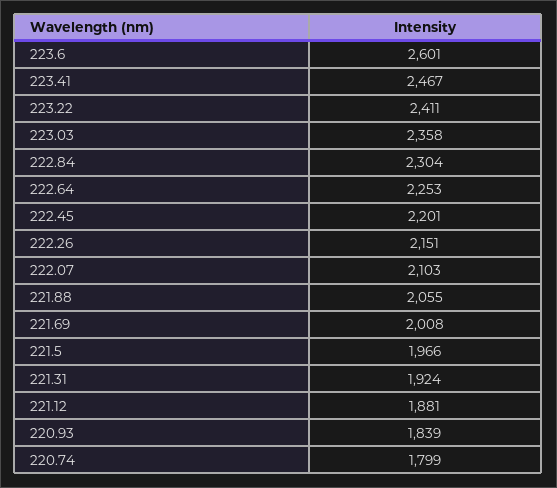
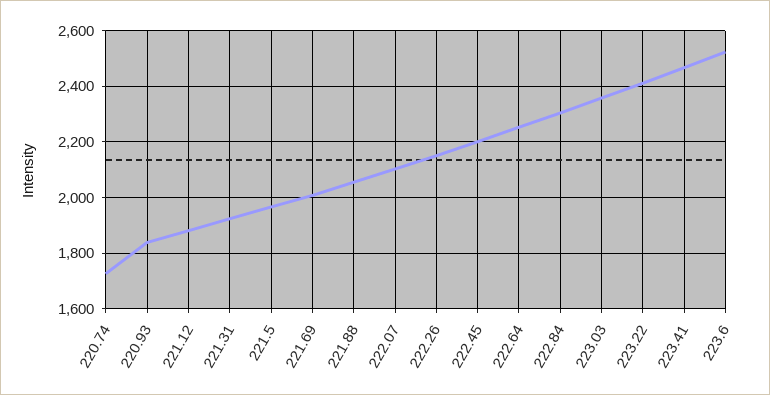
223.6: 2601 -> 2525
220.74: 1799 -> 1725

